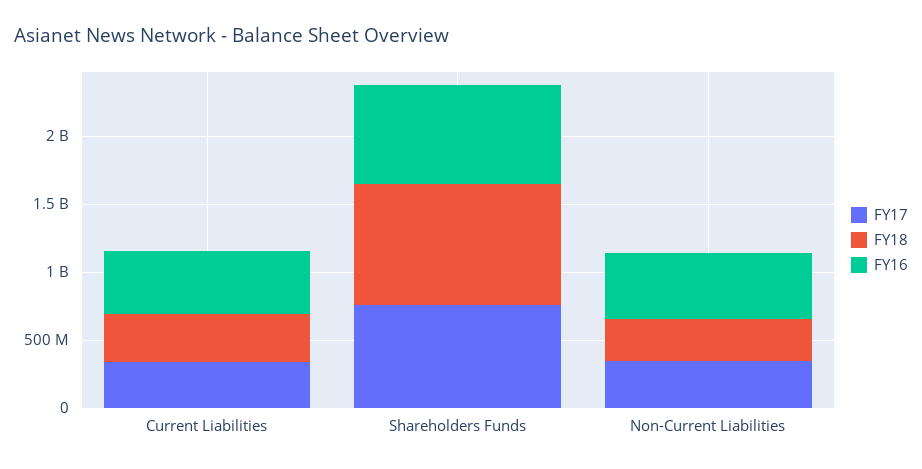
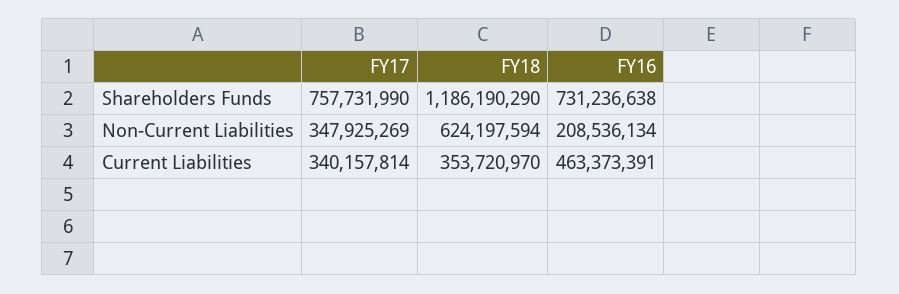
FY18, Shareholders Funds: 900000000 -> 1186190290
FY18, Non-Current Liabilities: 300000000 -> 624197594
FY16, Non-Current Liabilities: 500000000 -> 208536134

